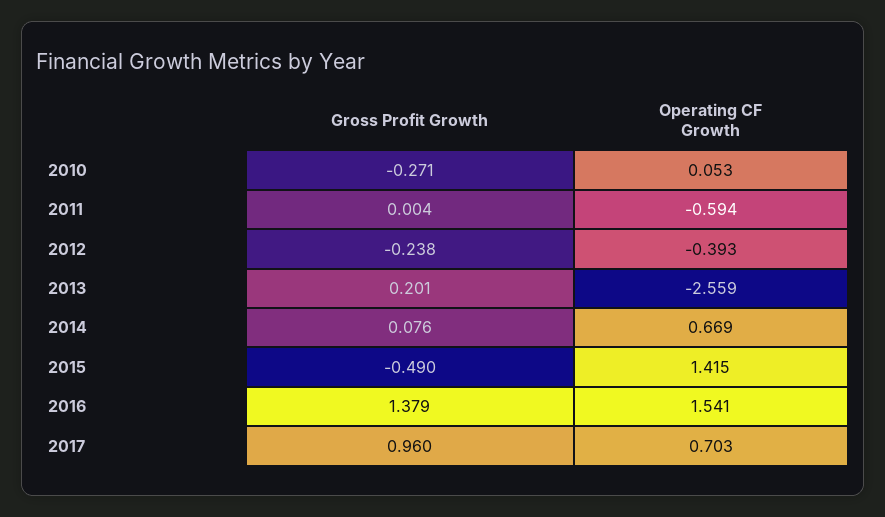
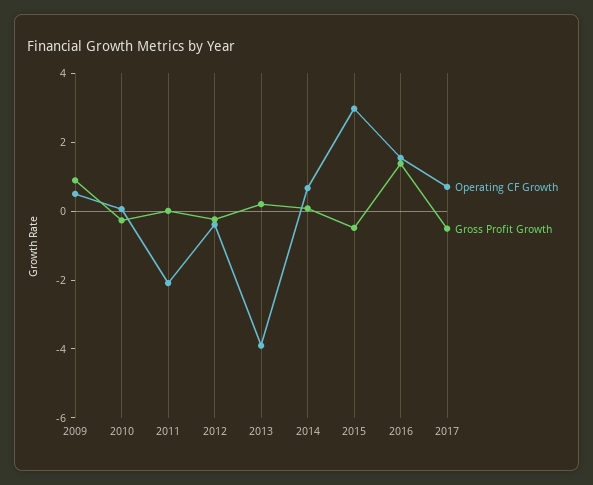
Operating CF Growth, 2011: -0.594 -> -2
Operating CF Growth, 2013: -2.559 -> -4
Operating CF Growth, 2015: 1.415 -> 3
Gross Profit Growth, 2017: 0.96 -> -0.5
Operating CF Growth, 2009: none -> 0.5
Gross Profit Growth, 2009: none -> 1

